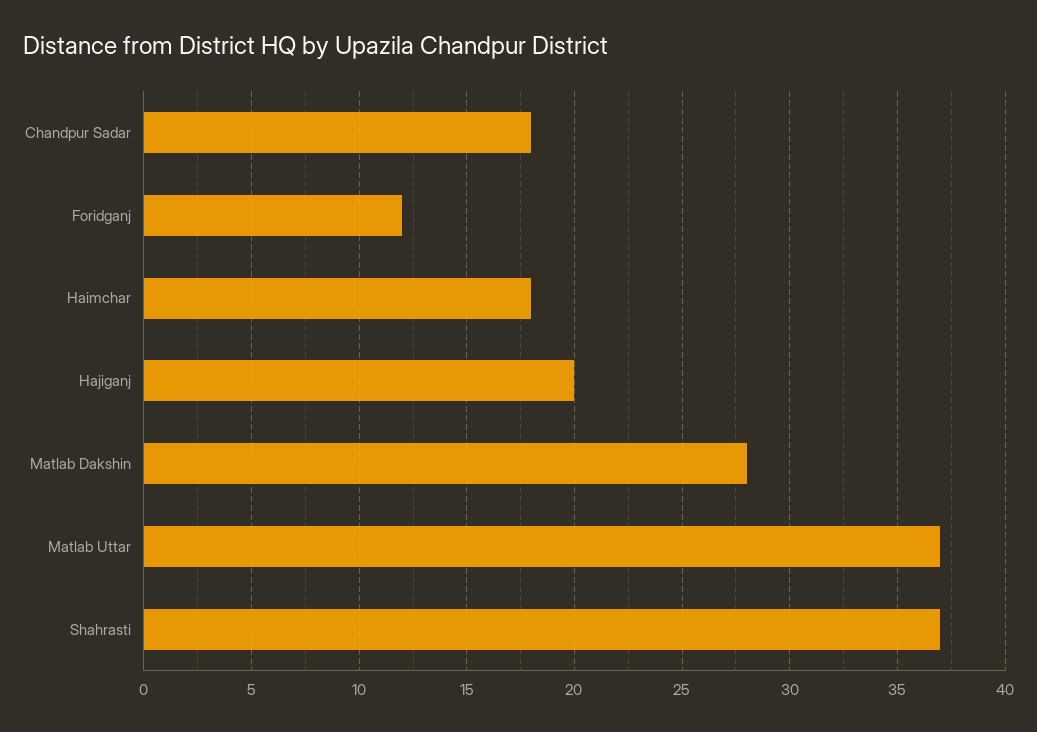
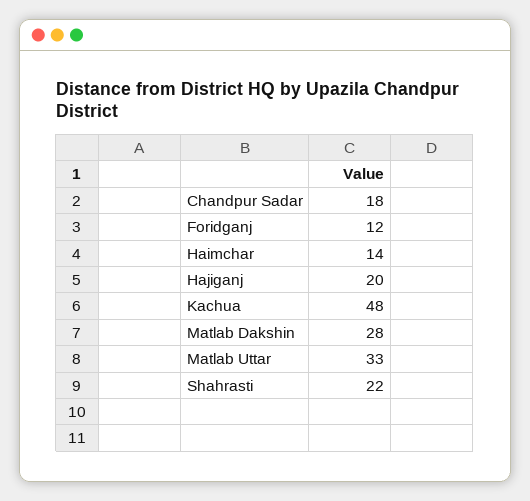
Haimchar: 18 -> 14
Matlab Uttar: 37 -> 33
Shahrasti: 37 -> 22
Kachua: none -> 48

